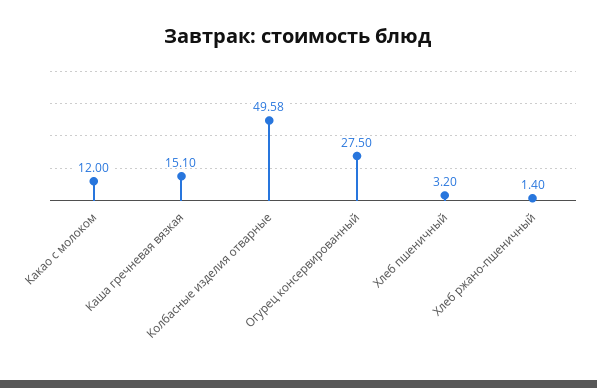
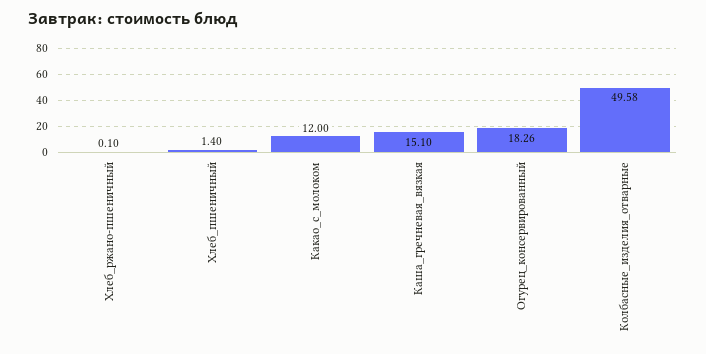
Огурец консервированный: 27.5 -> 18.26
Хлеб пшеничный: 3.2 -> 1.4
Хлеб ржано-пшеничный: 1.4 -> 0.1

